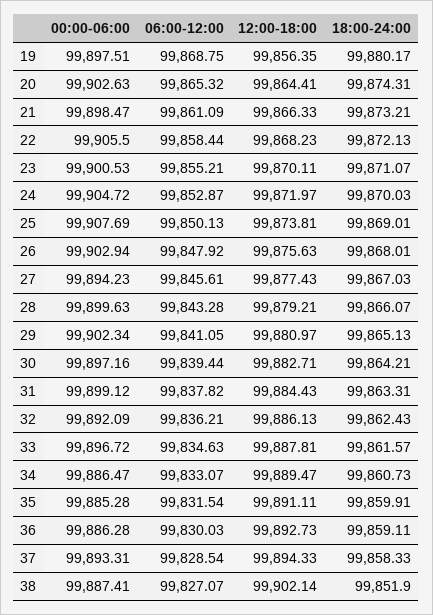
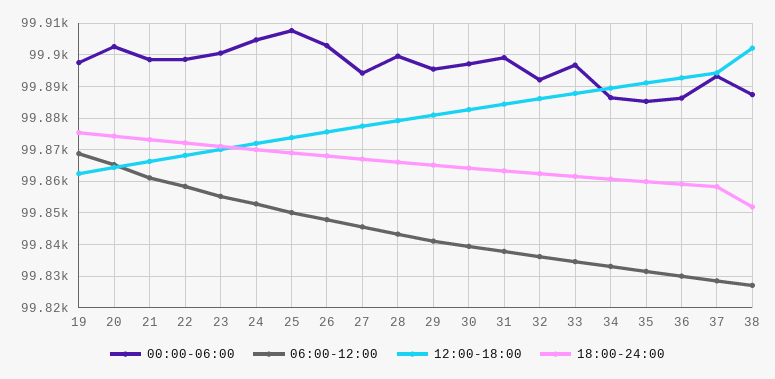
12:00-18:00, 19: 99856.35 -> 99862
18:00-24:00, 19: 99880.17 -> 99876
00:00-06:00, 22: 99905.5 -> 99898
00:00-06:00, 29: 99902.34 -> 99896

